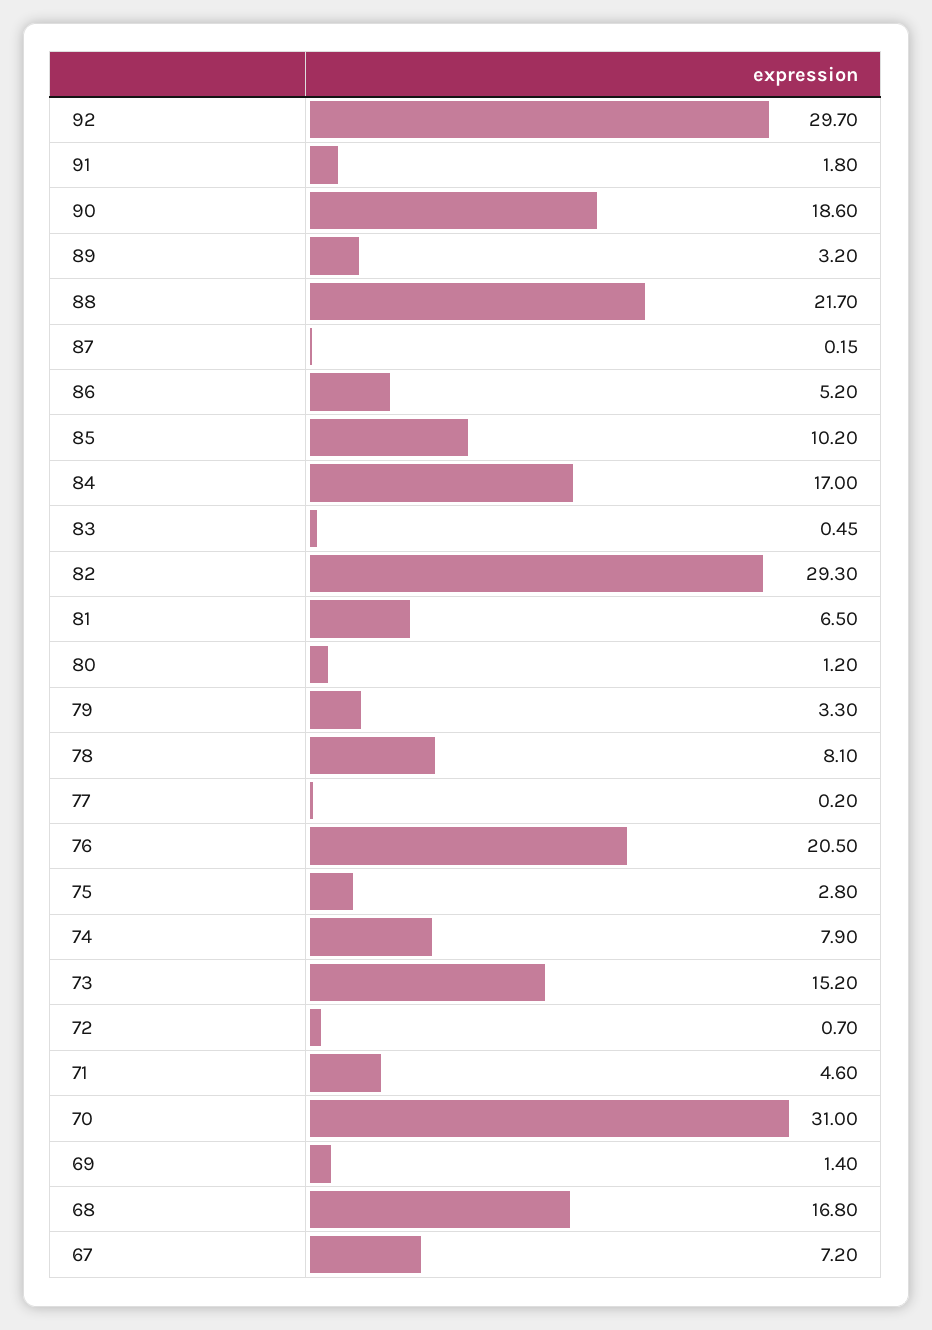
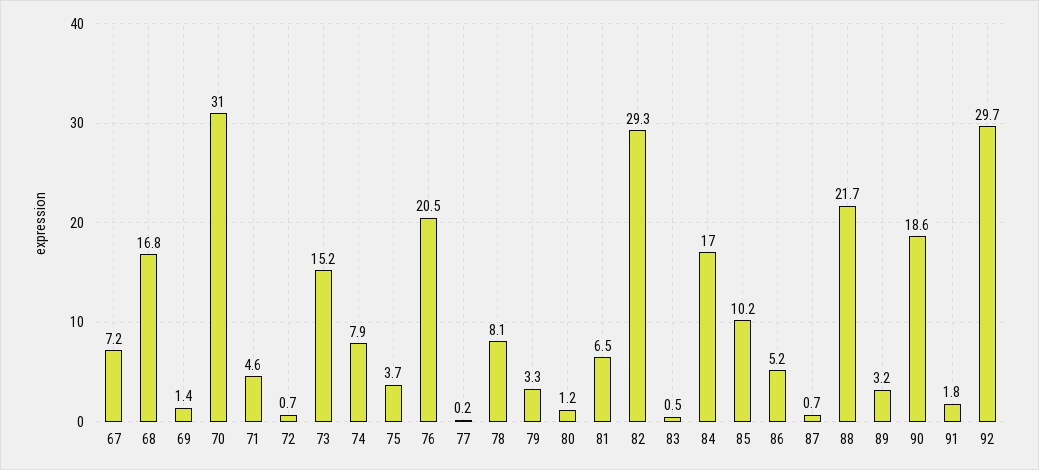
87: 0.15 -> 0.7
75: 2.8 -> 3.7

